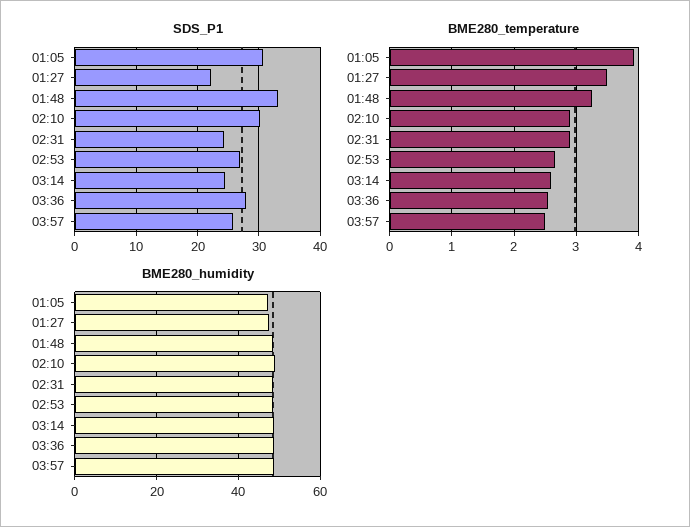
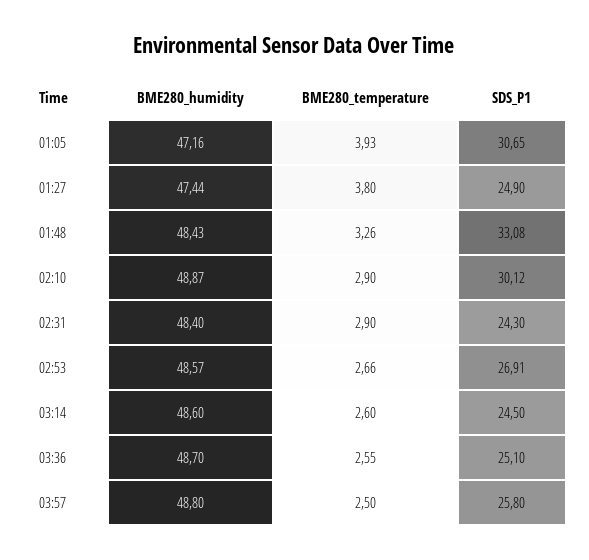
SDS_P1, 01:27: 22 -> 24.9
SDS_P1, 03:36: 28 -> 25.1
BME280_temperature, 01:27: 3.5 -> 3.8

